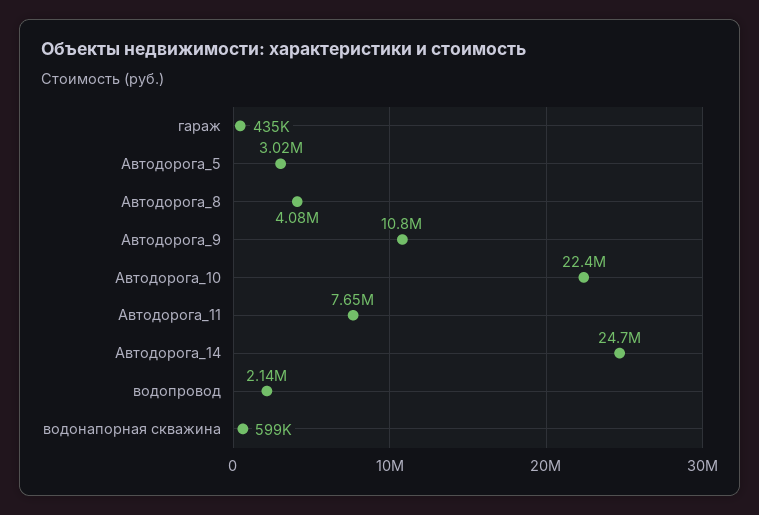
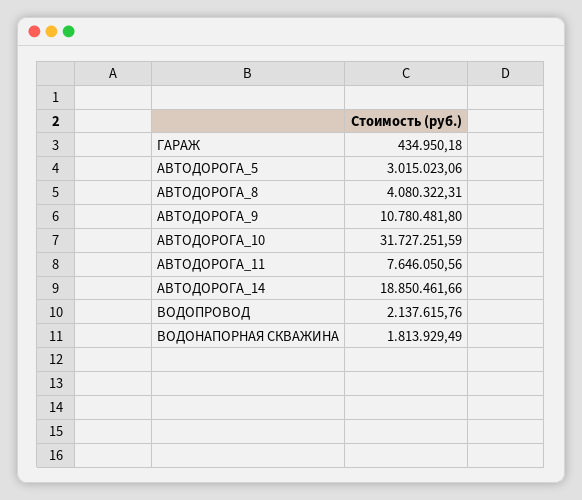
Автодорога_10: 22400000 -> 31727251.59
Автодорога_14: 24700000 -> 18850461.66
водонапорная скважина: 599000 -> 1813929.49

